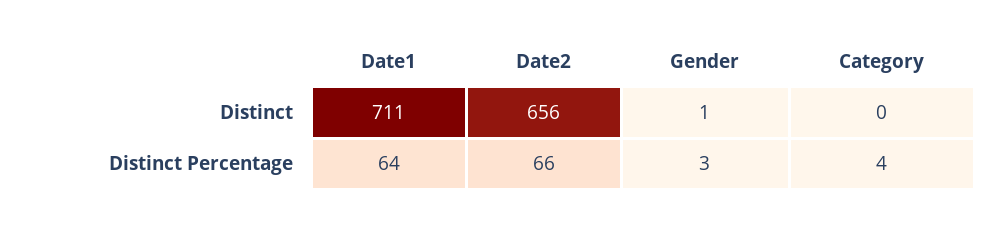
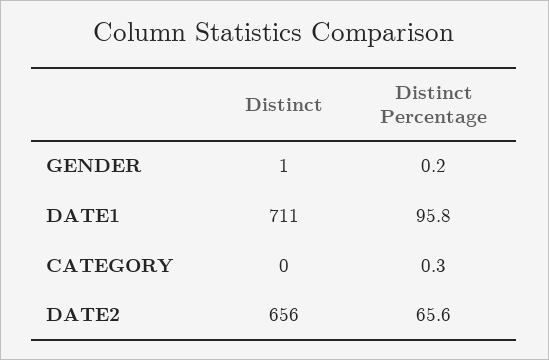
Date1, Distinct Percentage: 64 -> 95.8
Gender, Distinct Percentage: 3 -> 0.2
Category, Distinct Percentage: 4 -> 0.3

